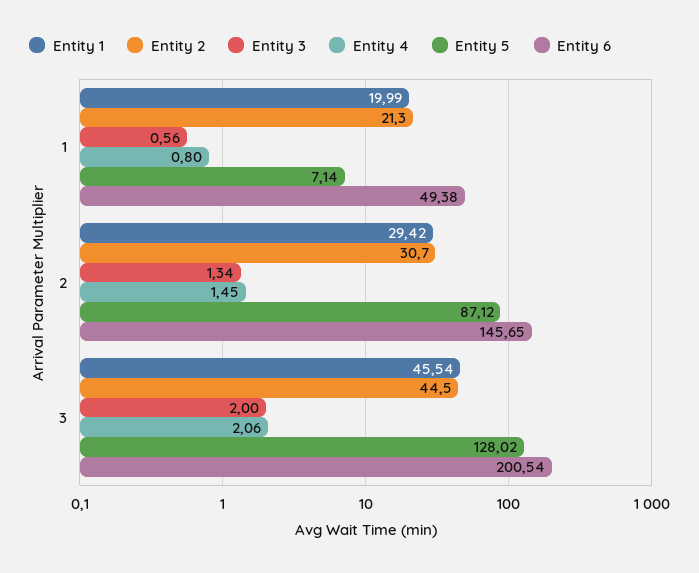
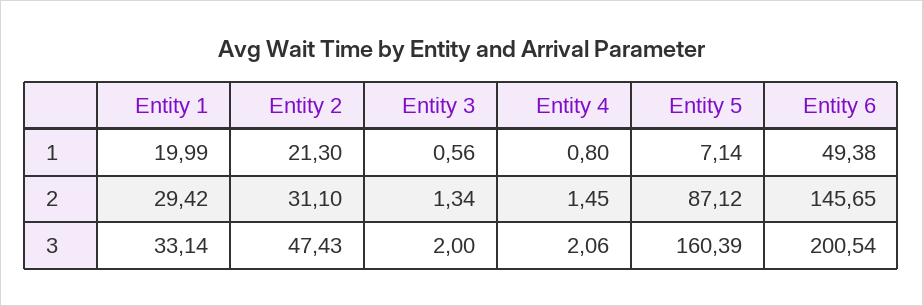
Entity 2, 2: 30.7 -> 31.1
Entity 1, 3: 45.54 -> 33.14
Entity 2, 3: 44.5 -> 47.43
Entity 5, 3: 128.02 -> 160.39

